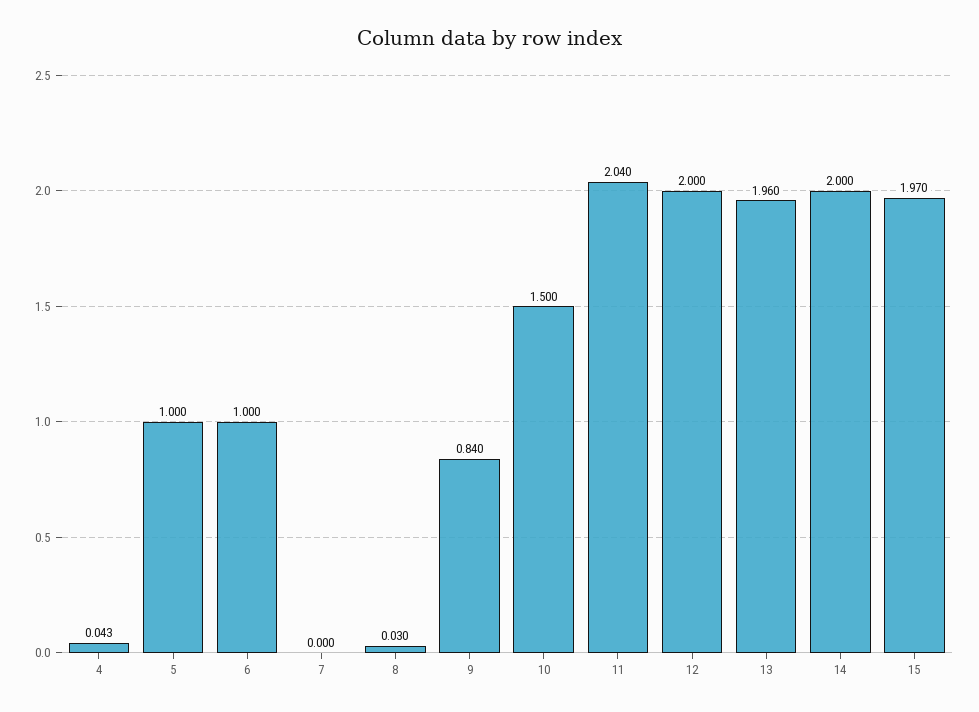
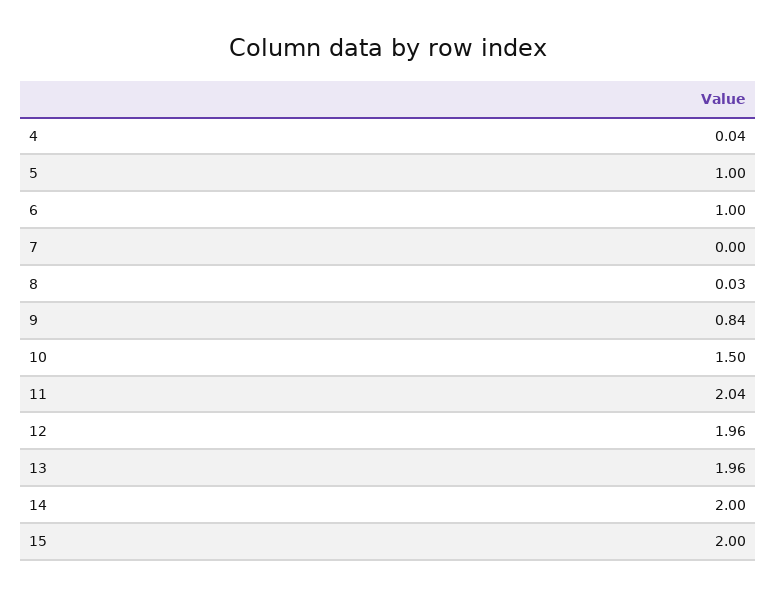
12: 2 -> 1.96
15: 1.97 -> 2

